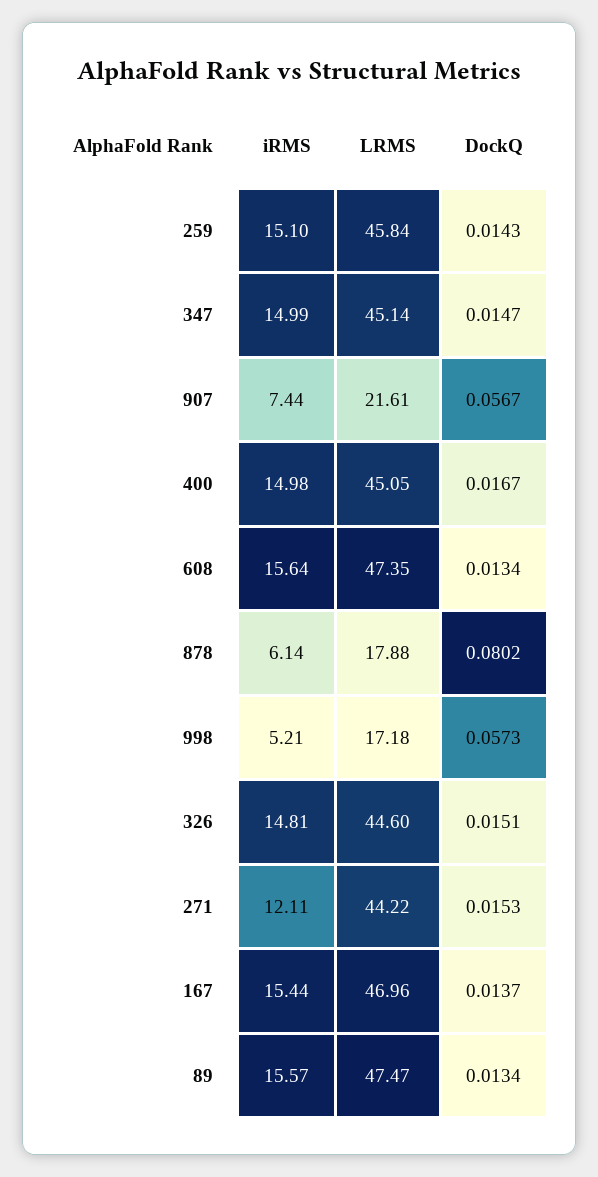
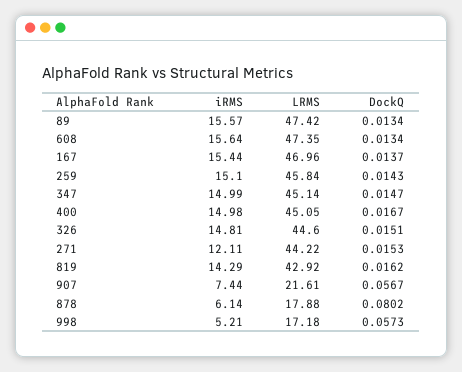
LRMS, 89: 47.47 -> 47.42
iRMS, 819: none -> 14.29
LRMS, 819: none -> 42.92
DockQ, 819: none -> 0.0162

